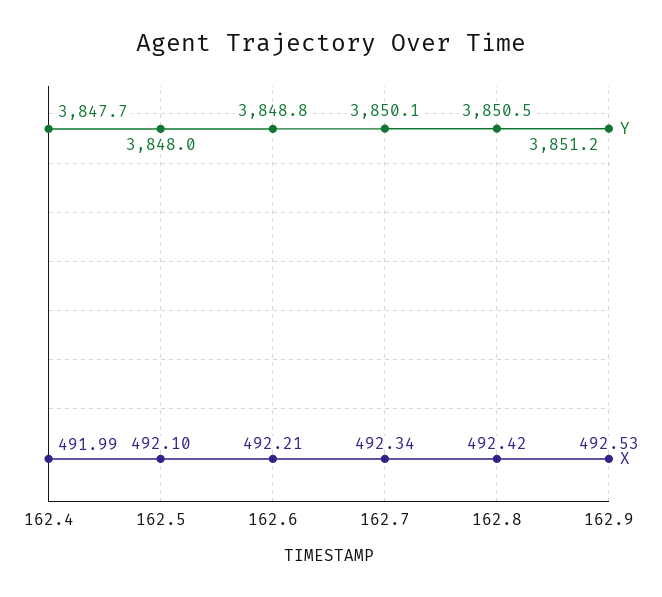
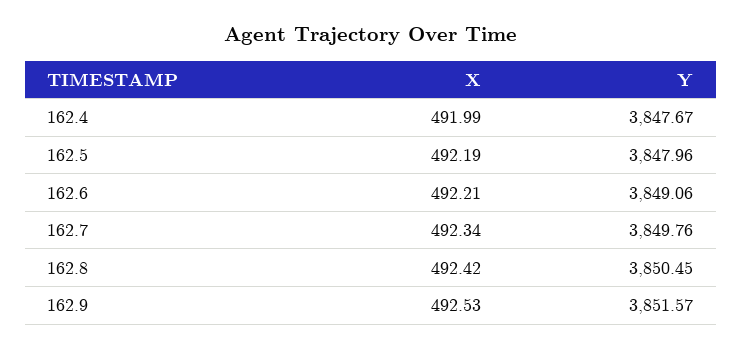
X, 162.5: 492.1 -> 492.19
Y, 162.6: 3848.8 -> 3849.06
Y, 162.7: 3850.1 -> 3849.76
Y, 162.9: 3851.2 -> 3851.57

